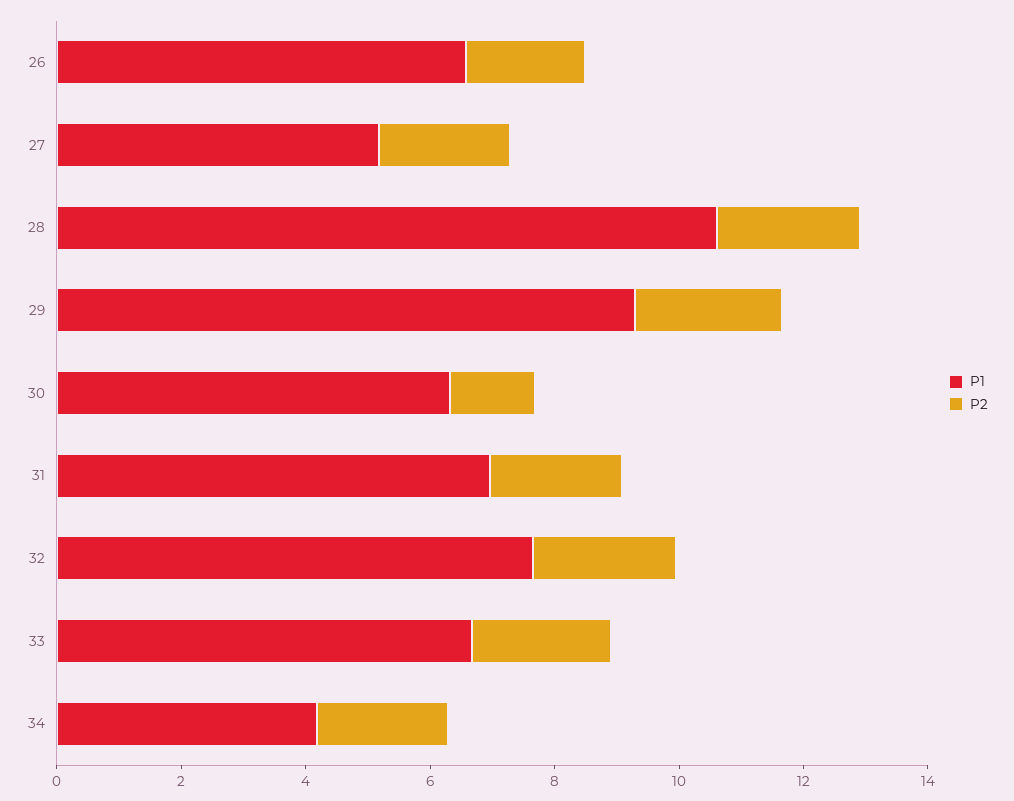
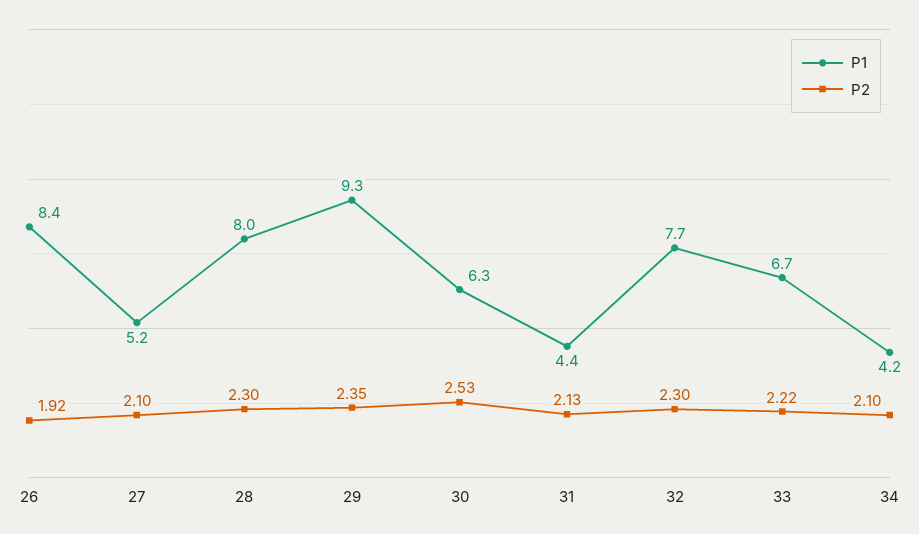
P1, 26: 6.5 -> 8.4
P1, 28: 10.5 -> 8
P2, 30: 1.5 -> 2.53
P1, 31: 7 -> 4.4

